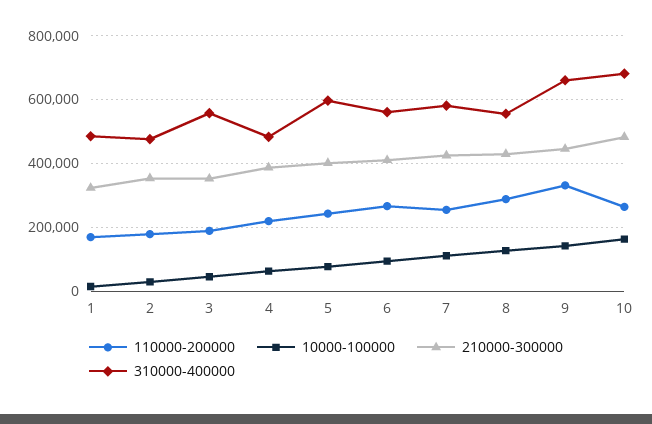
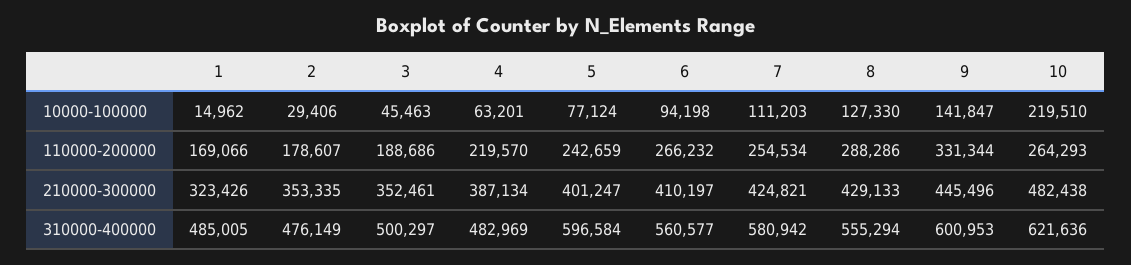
310000-400000, 3: 560000 -> 500297
310000-400000, 9: 660000 -> 600953
10000-100000, 10: 160000 -> 219510
310000-400000, 10: 680000 -> 621636

